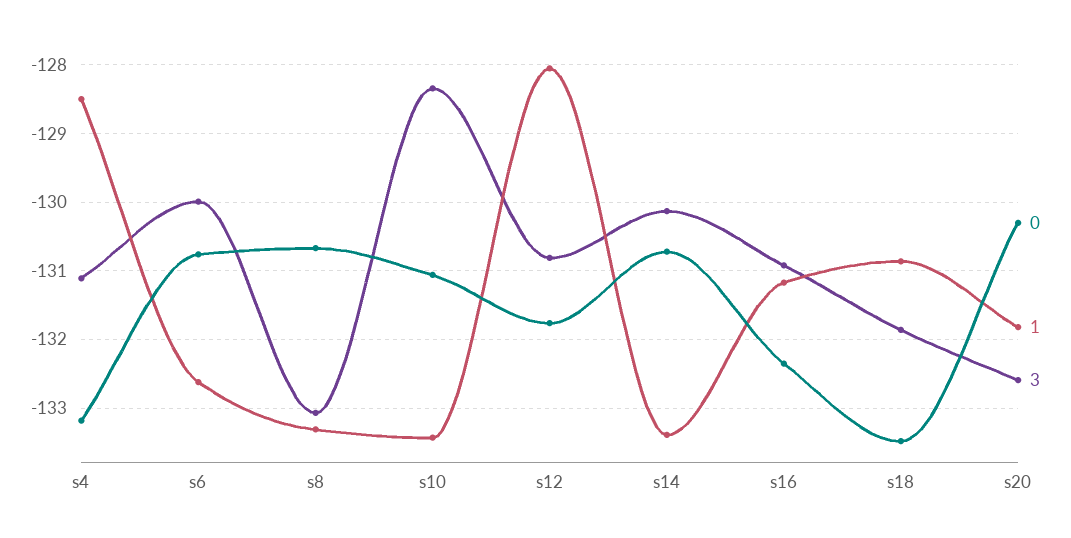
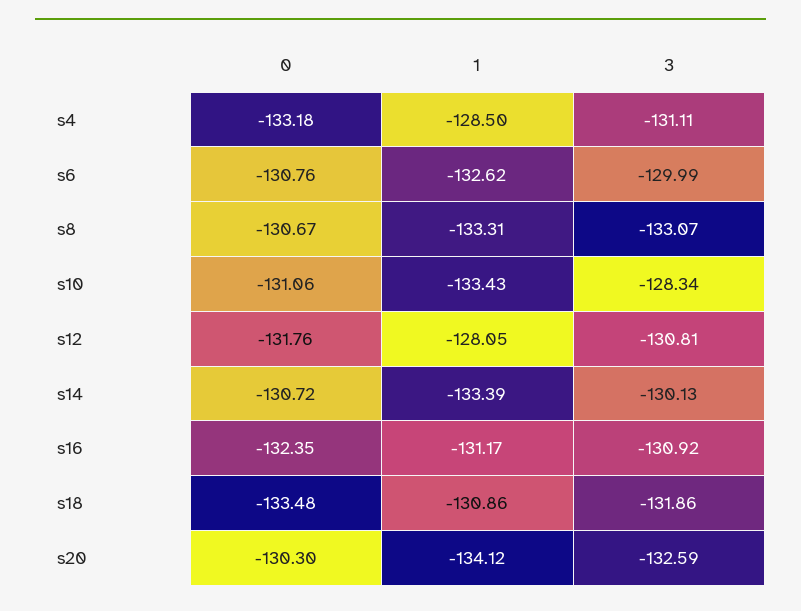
1, s20: -131.8 -> -134.12

